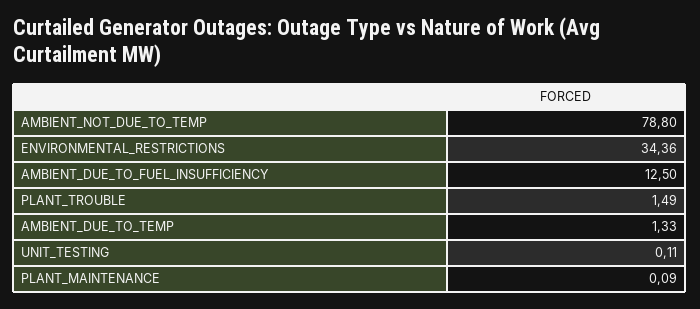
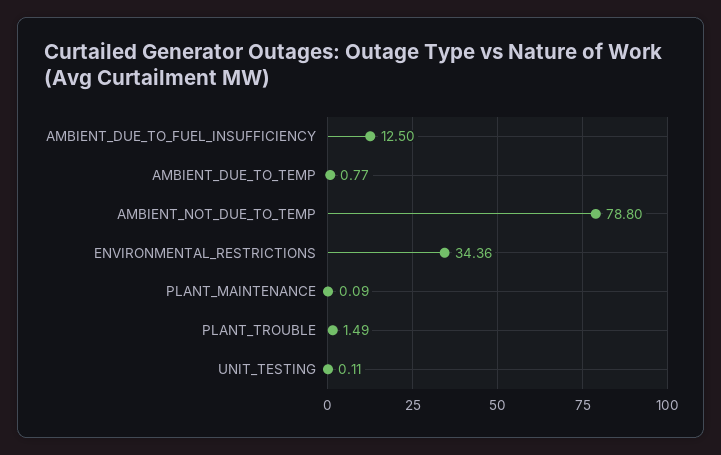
AMBIENT_DUE_TO_TEMP: 1.33 -> 0.77

